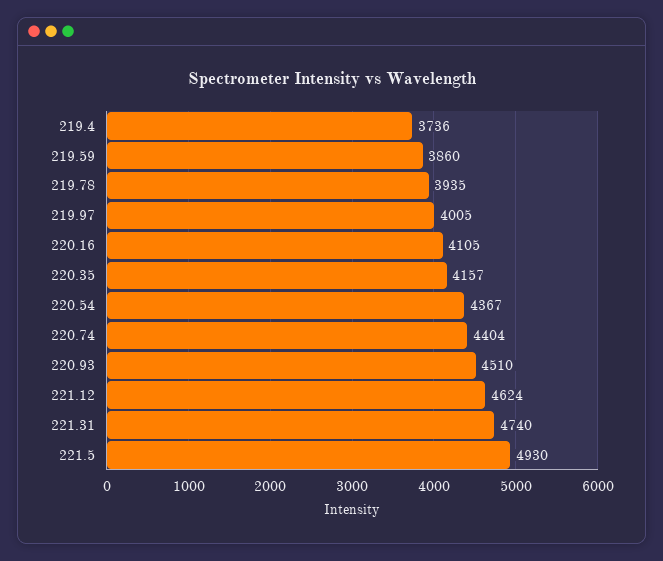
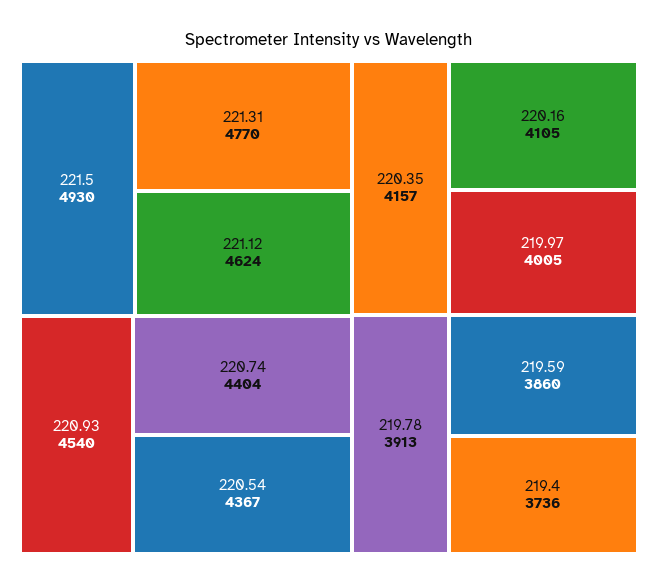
219.78: 3935 -> 3913
220.93: 4510 -> 4540
221.31: 4740 -> 4770

